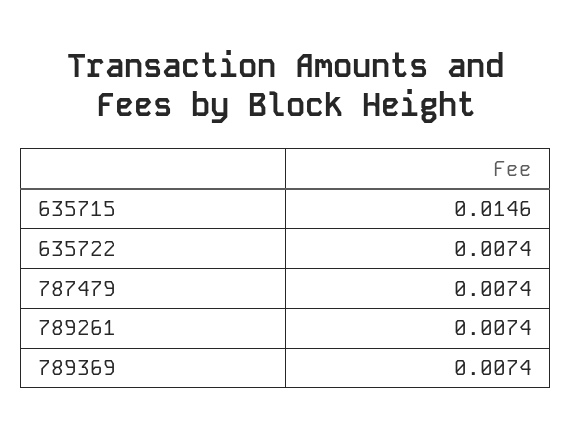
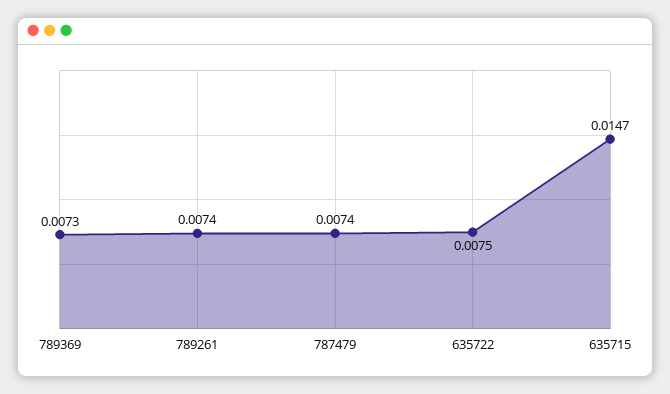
635715: 0.0146 -> 0.0147
635722: 0.0074 -> 0.0075
789369: 0.0074 -> 0.0073

